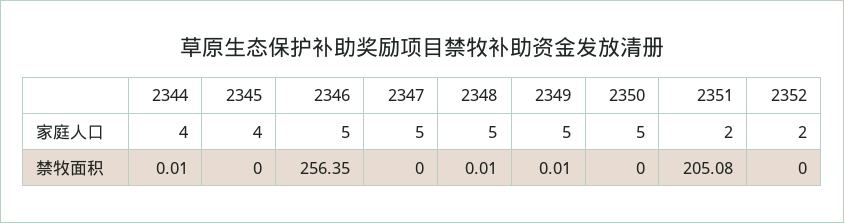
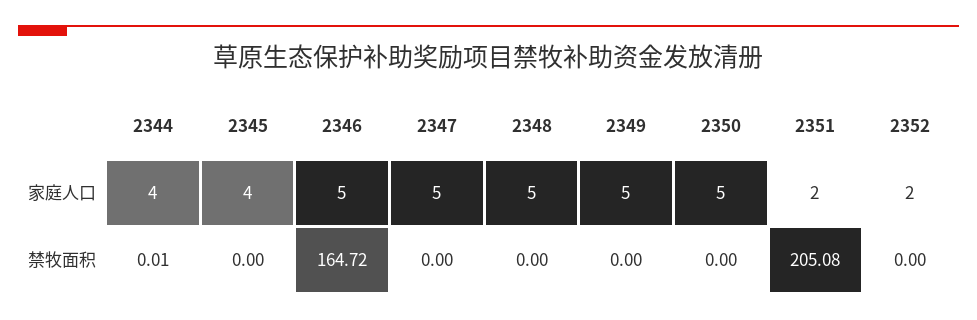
2346, 禁牧面积: 256.35 -> 164.72
2348, 禁牧面积: 0.01 -> 0
2349, 禁牧面积: 0.01 -> 0

